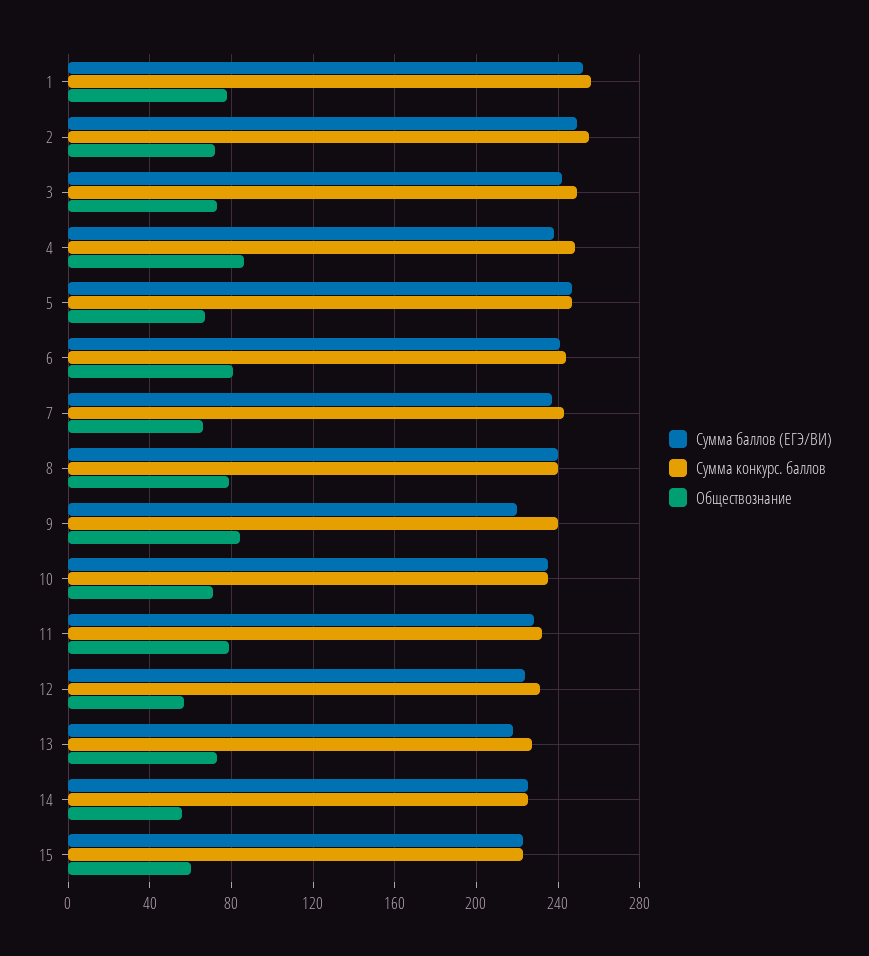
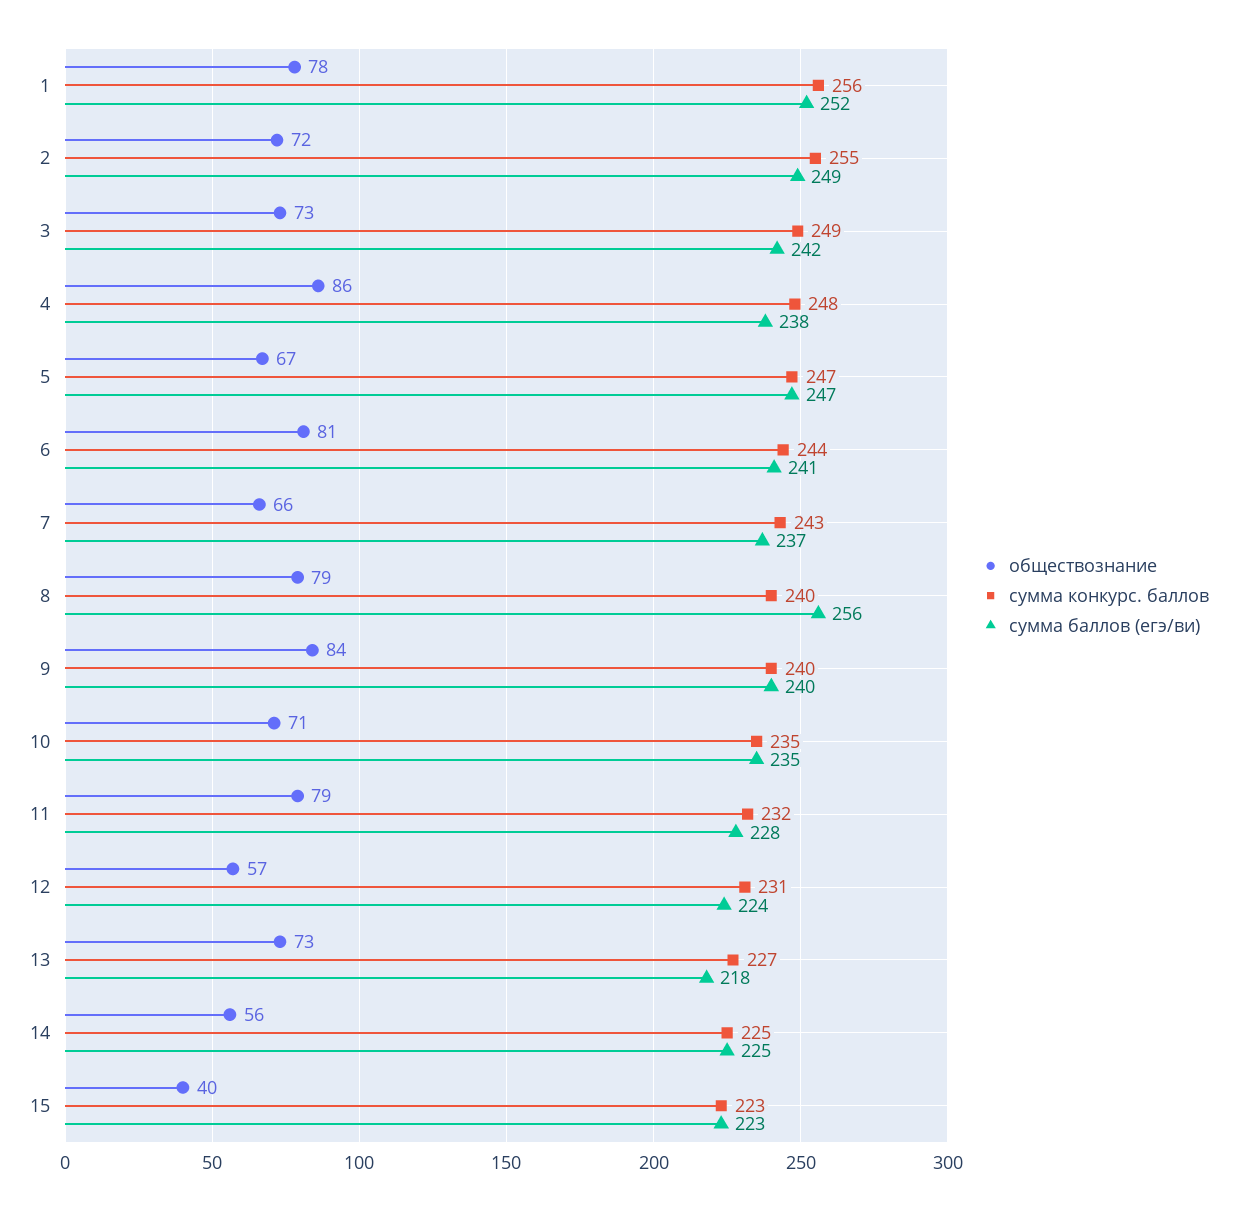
Сумма баллов (ЕГЭ/ВИ), 8: 240 -> 256
Сумма баллов (ЕГЭ/ВИ), 9: 220 -> 240
Обществознание, 15: 60 -> 40

